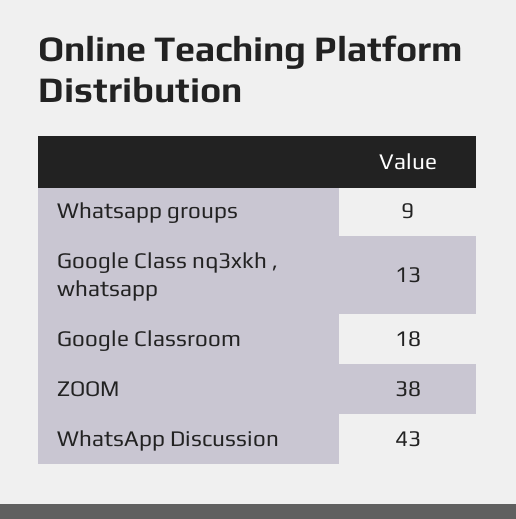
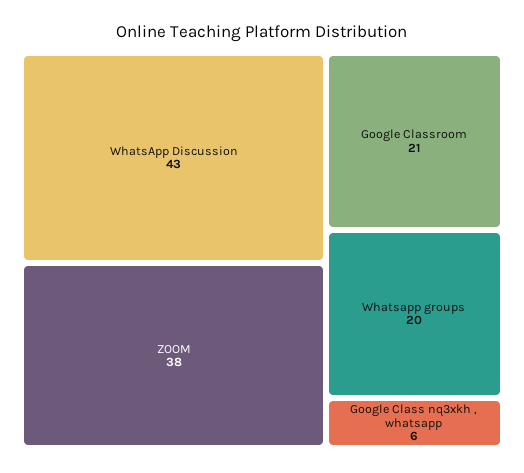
Whatsapp groups: 9 -> 20
Google Class nq3xkh , whatsapp: 13 -> 6
Google Classroom: 18 -> 21

